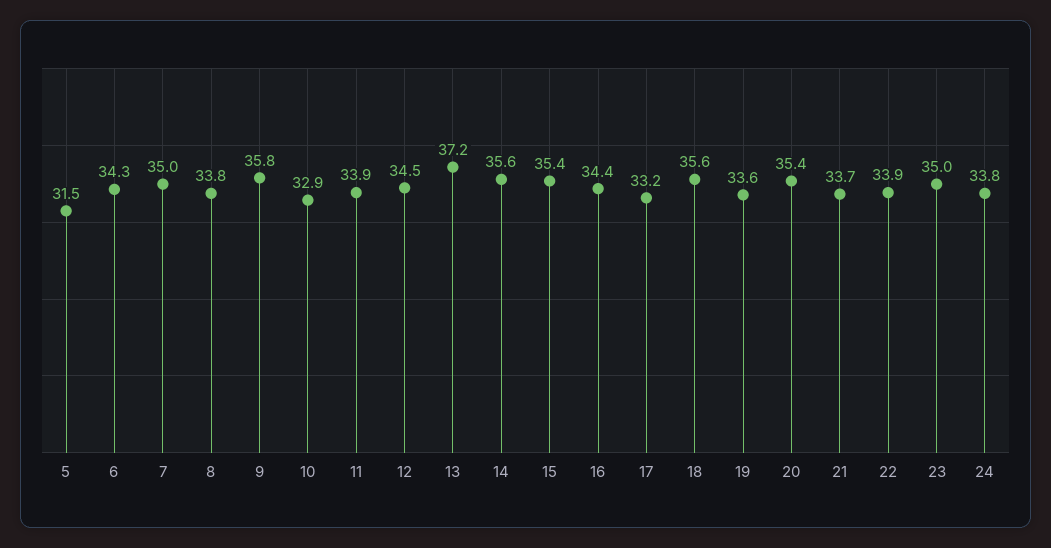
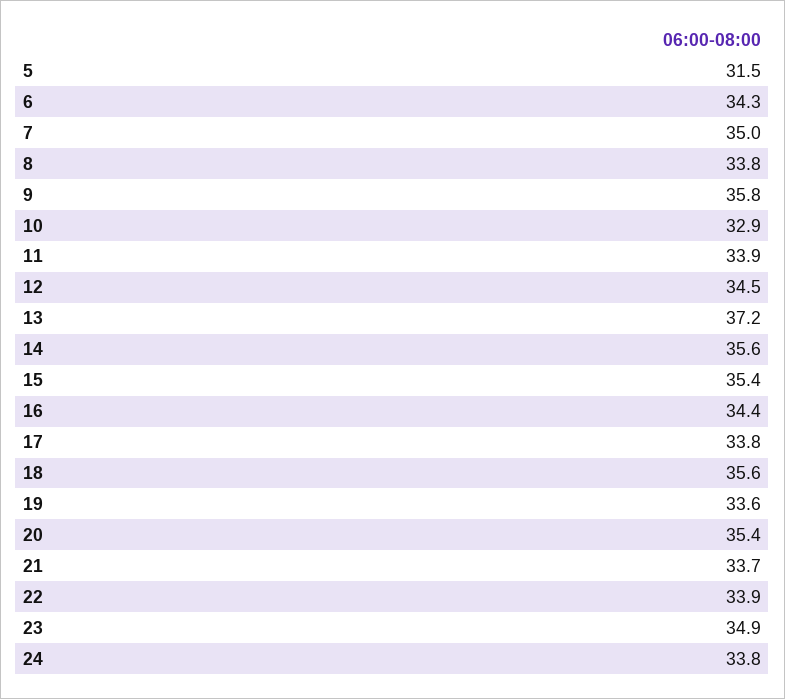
17: 33.2 -> 33.8
23: 35 -> 34.9

